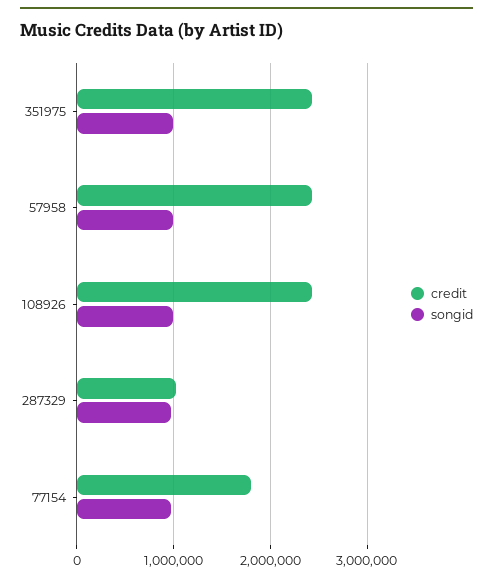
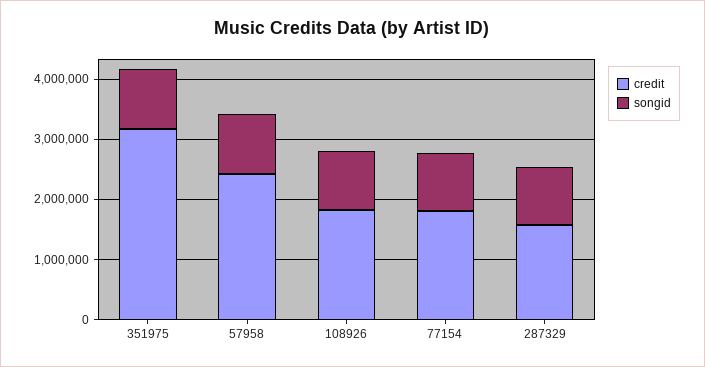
credit, 351975: 2400000 -> 3200000
credit, 108926: 2400000 -> 1800000
credit, 287329: 1000000 -> 1600000

